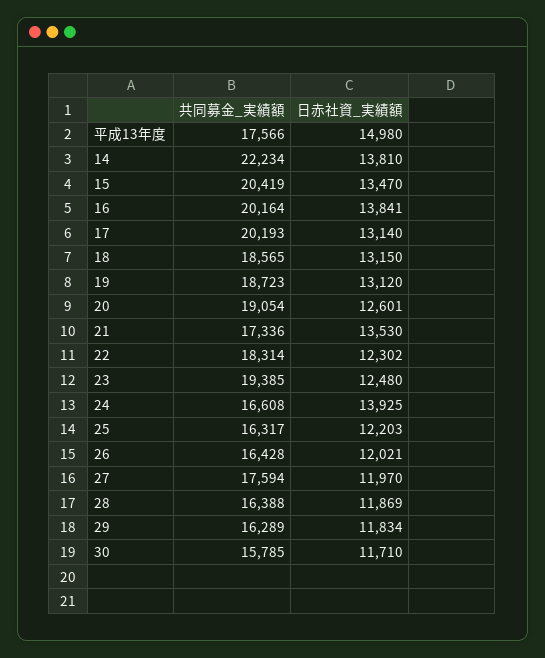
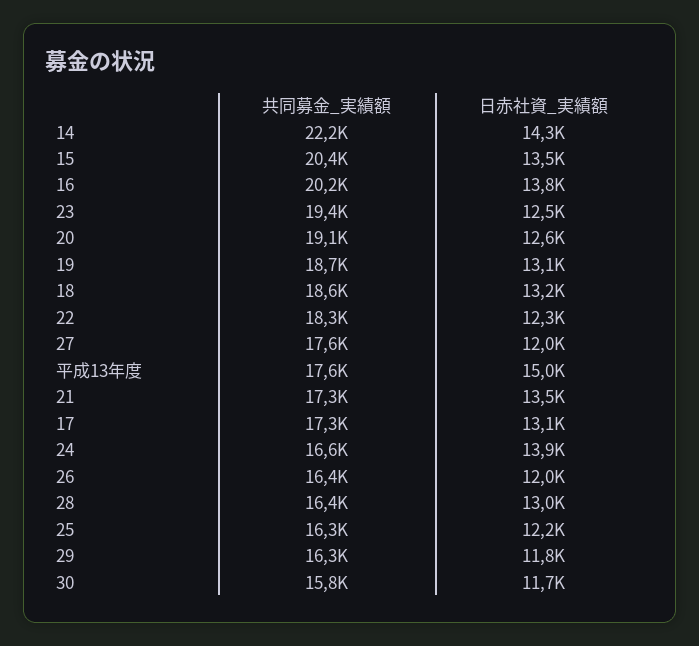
日赤社資_実績額, 14: 13810 -> 14300
共同募金_実績額, 17: 20193 -> 17300
日赤社資_実績額, 28: 11869 -> 13000

